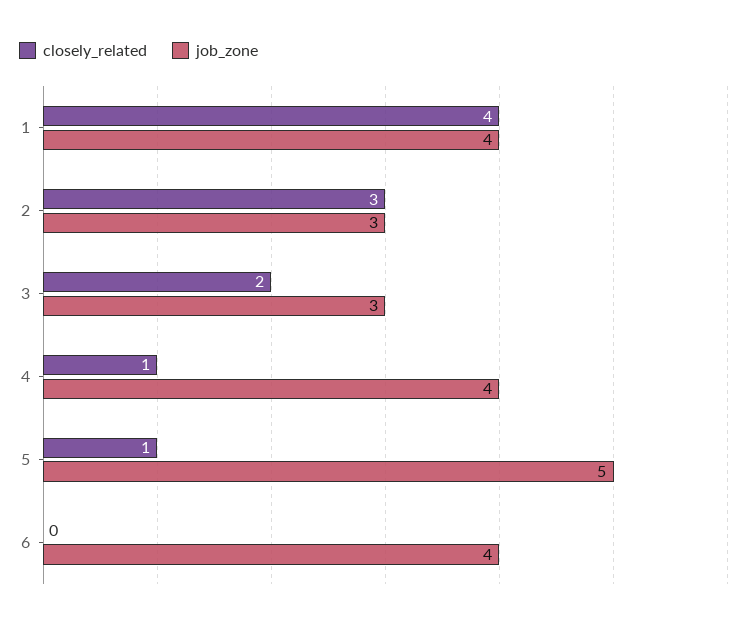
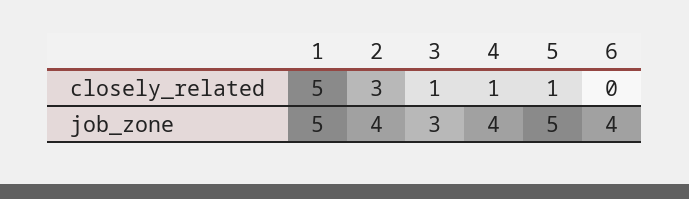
closely_related, 1: 4 -> 5
job_zone, 1: 4 -> 5
job_zone, 2: 3 -> 4
closely_related, 3: 2 -> 1

